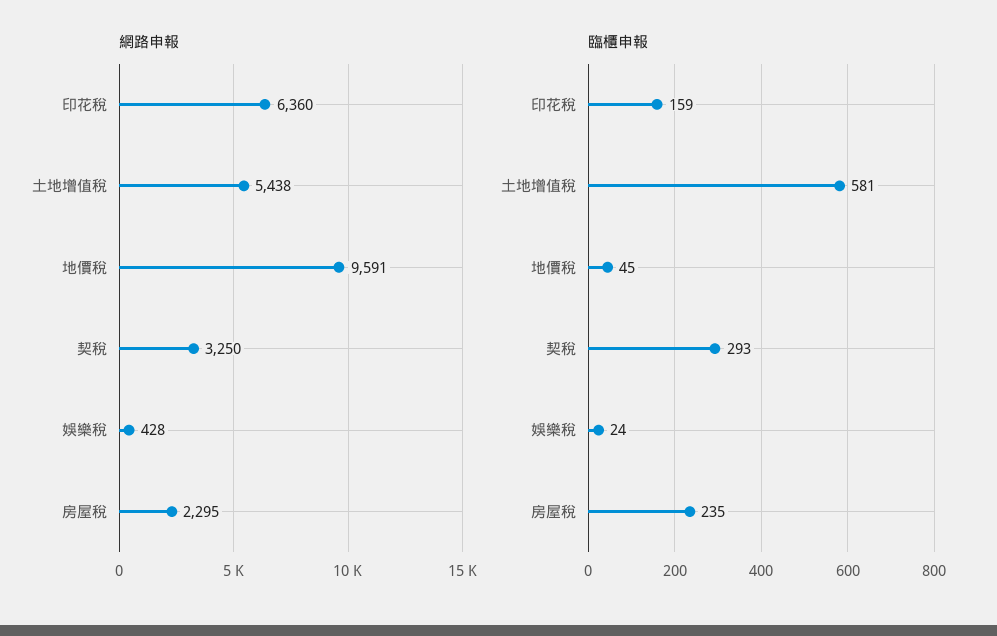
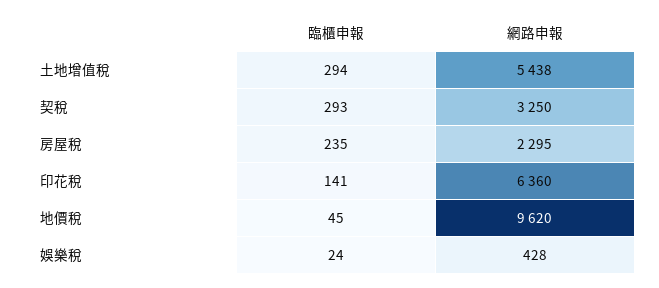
網路申報, 地價稅: 9591 -> 9620
臨櫃申報, 印花稅: 159 -> 141
臨櫃申報, 土地增值稅: 581 -> 294

